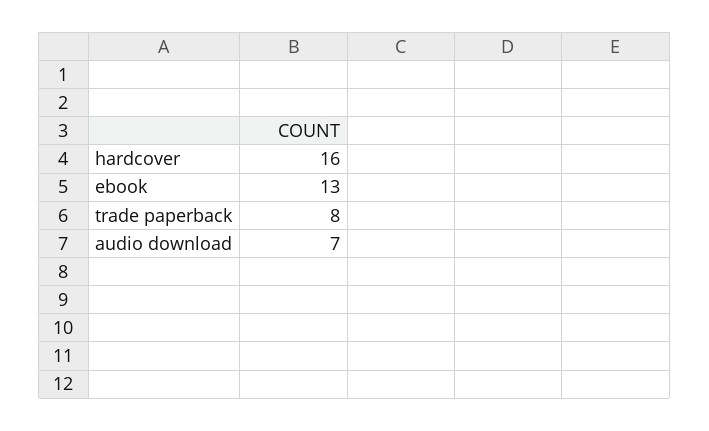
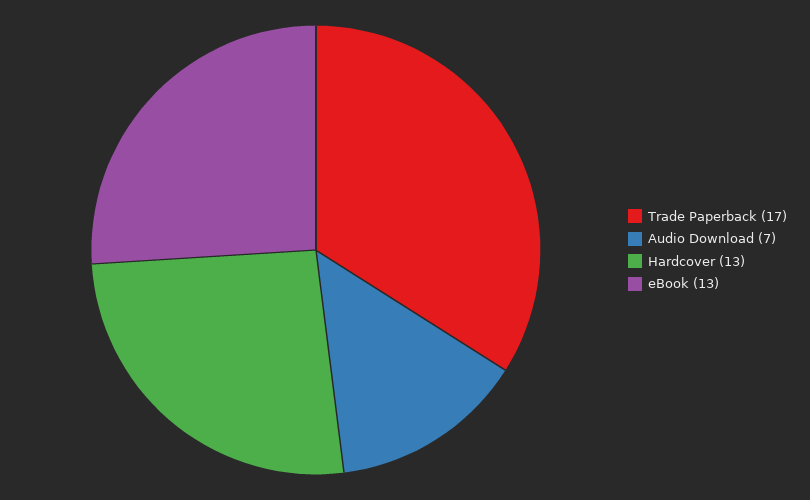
hardcover: 16 -> 13
trade paperback: 8 -> 17

